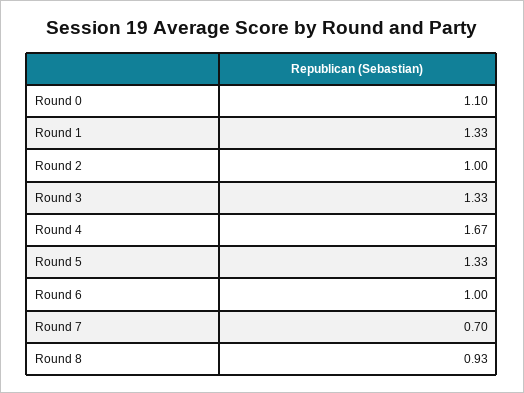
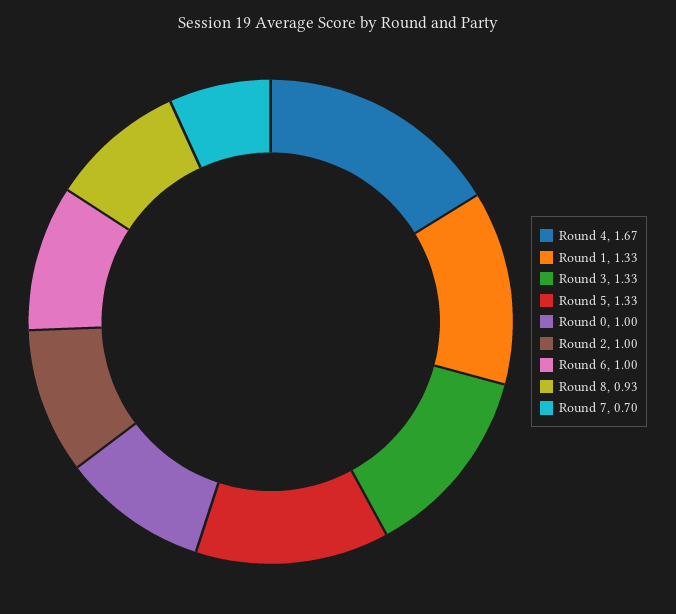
Round 0: 1.1 -> 1

